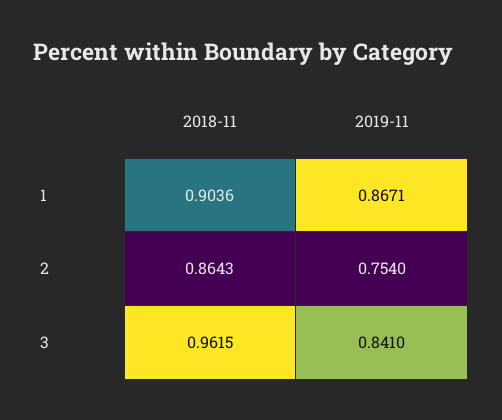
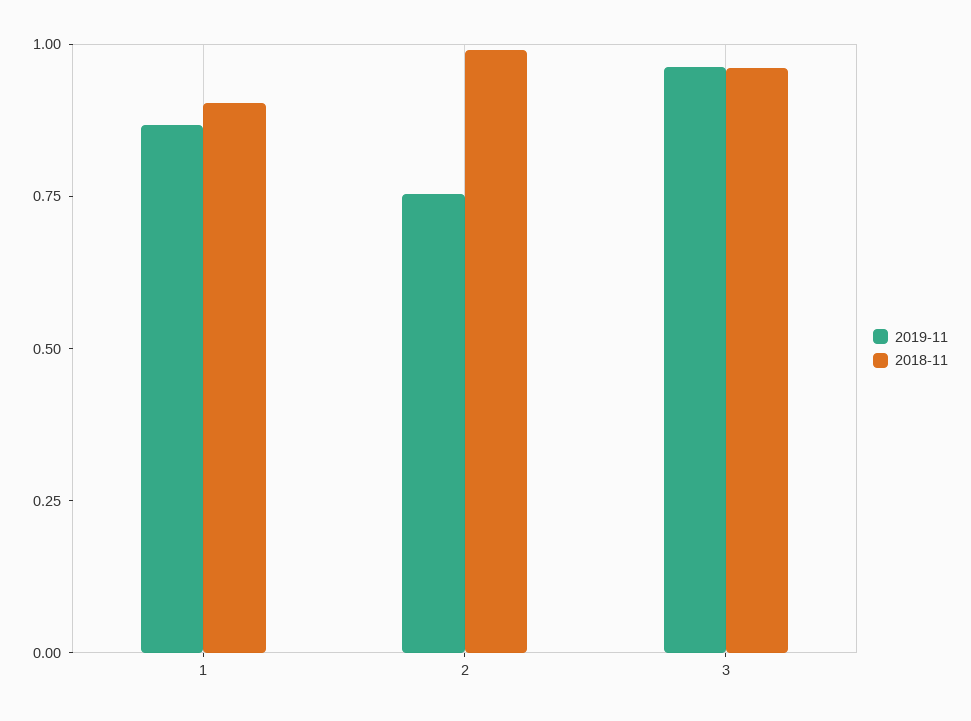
2018-11, 2: 0.8643 -> 1
2019-11, 3: 0.841 -> 0.95

